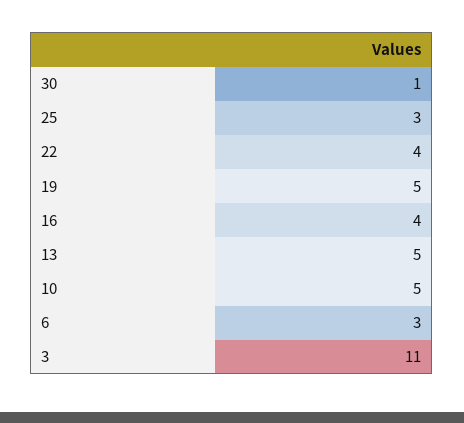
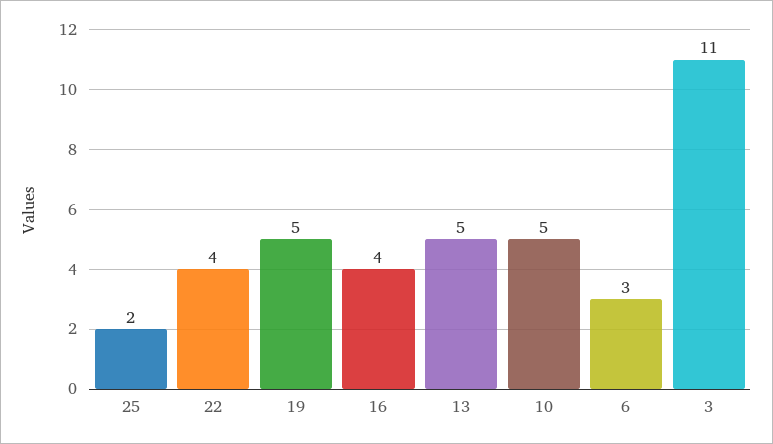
30: 1 -> none
25: 3 -> 2

